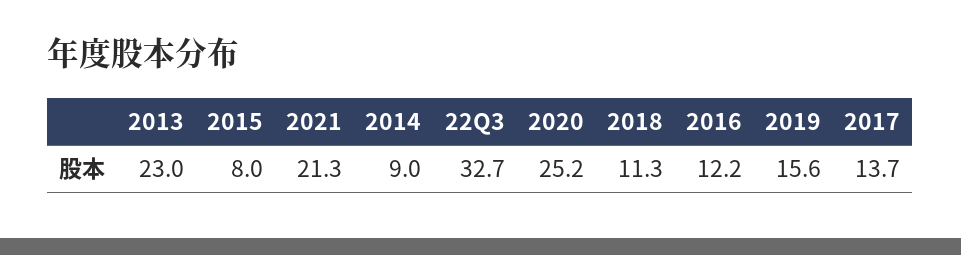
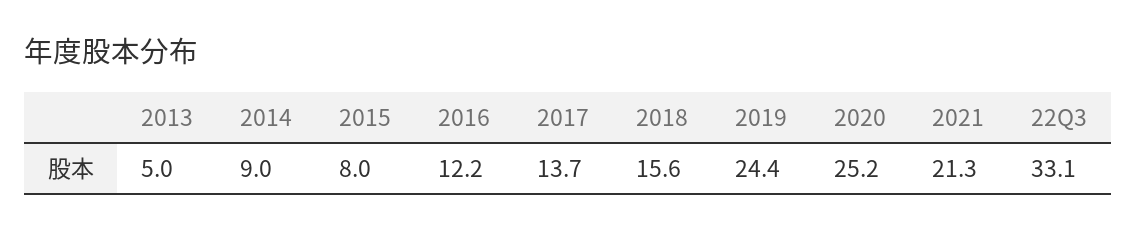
2013: 23 -> 5
22Q3: 32.7 -> 33.1
2018: 11.3 -> 15.6
2019: 15.6 -> 24.4

